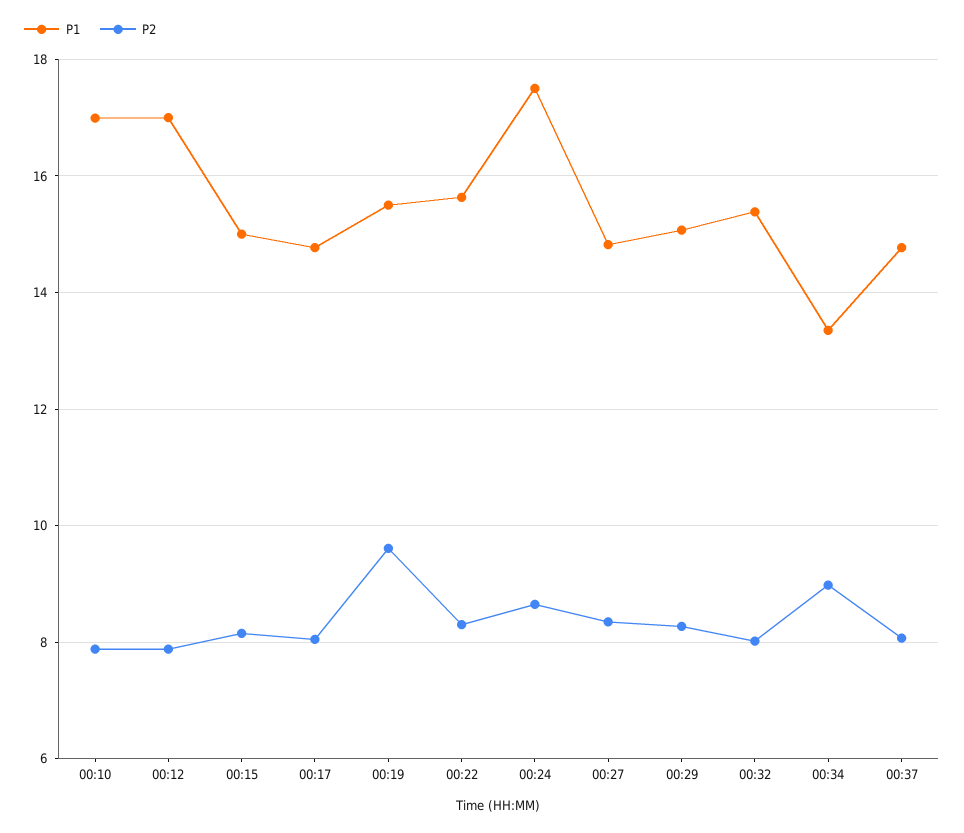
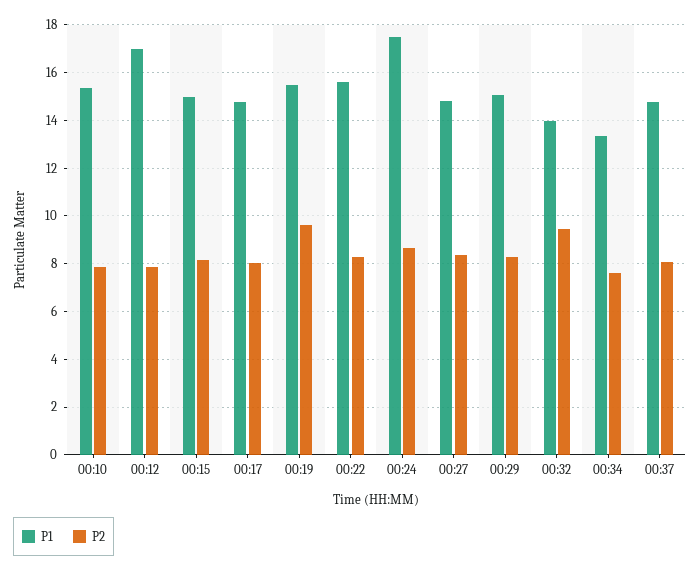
P1, 00:10: 17 -> 15.5
P1, 00:32: 15.4 -> 14
P2, 00:32: 8 -> 9.5
P2, 00:34: 9 -> 7.5

